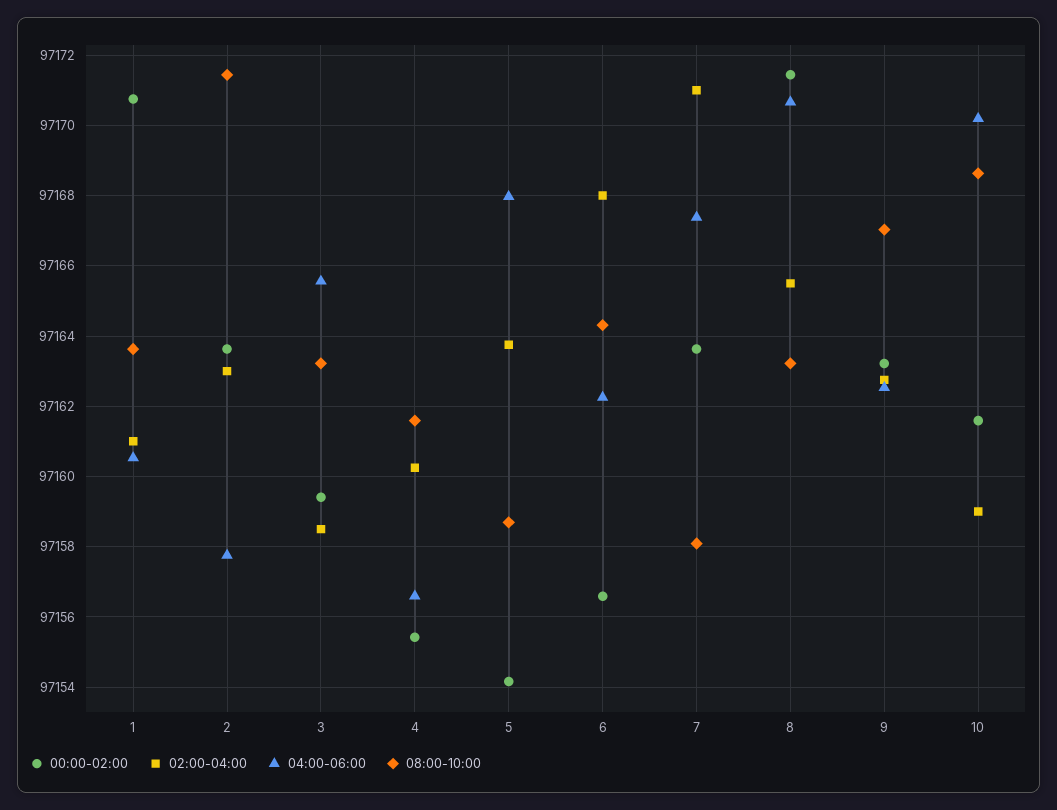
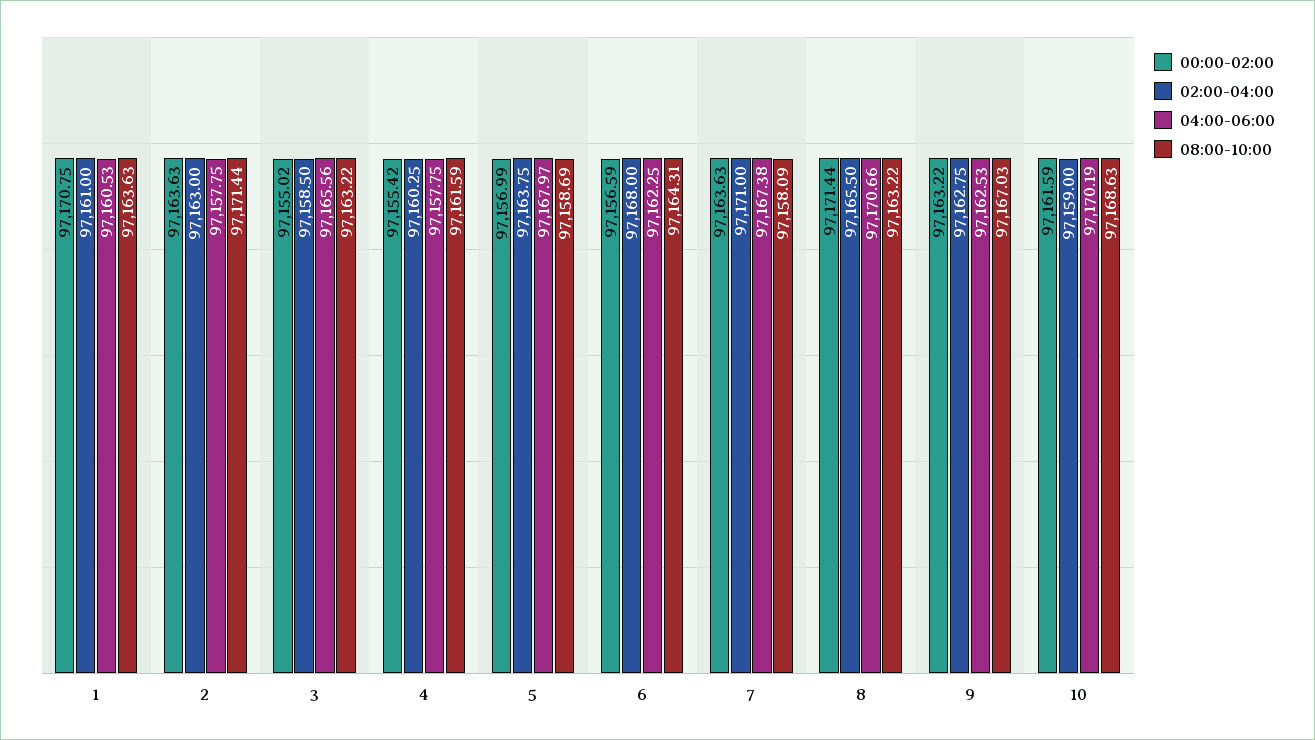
00:00-02:00, 3: 97159.4 -> 97155.02
04:00-06:00, 4: 97156.6 -> 97157.75
00:00-02:00, 5: 97154.2 -> 97156.99

